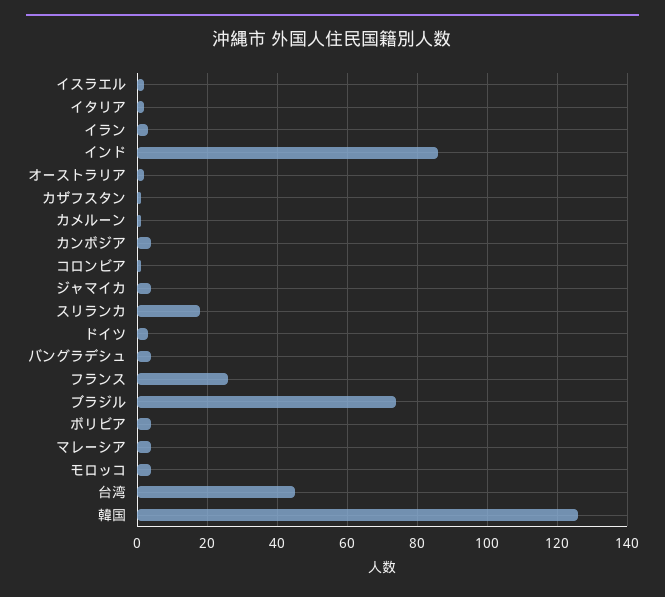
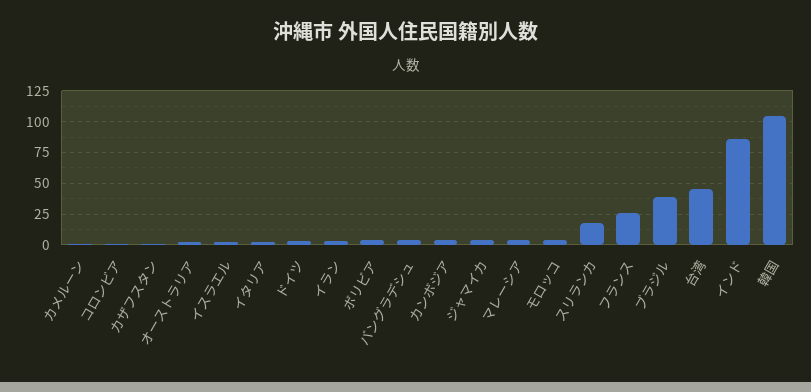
ブラジル: 75 -> 40
韓国: 125 -> 105

